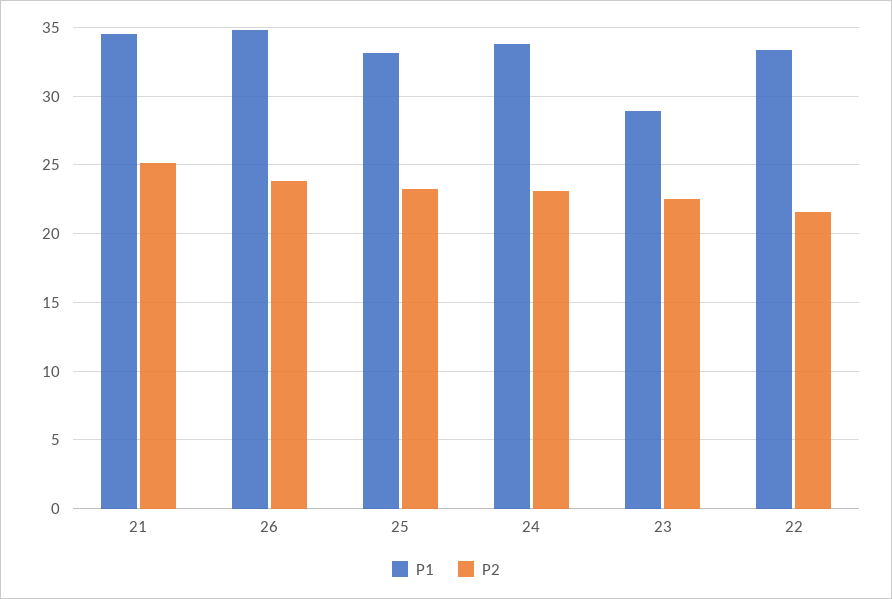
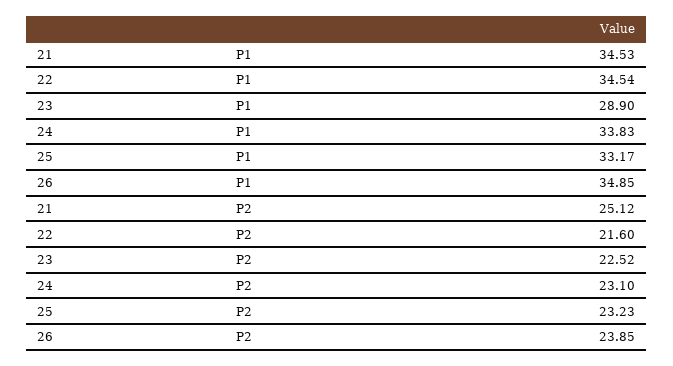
P1, 22: 33.5 -> 34.54

